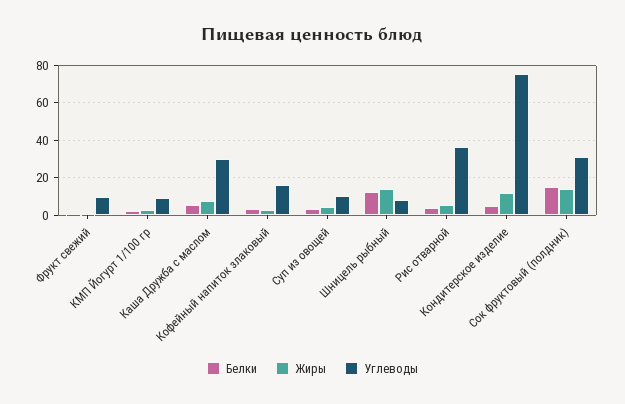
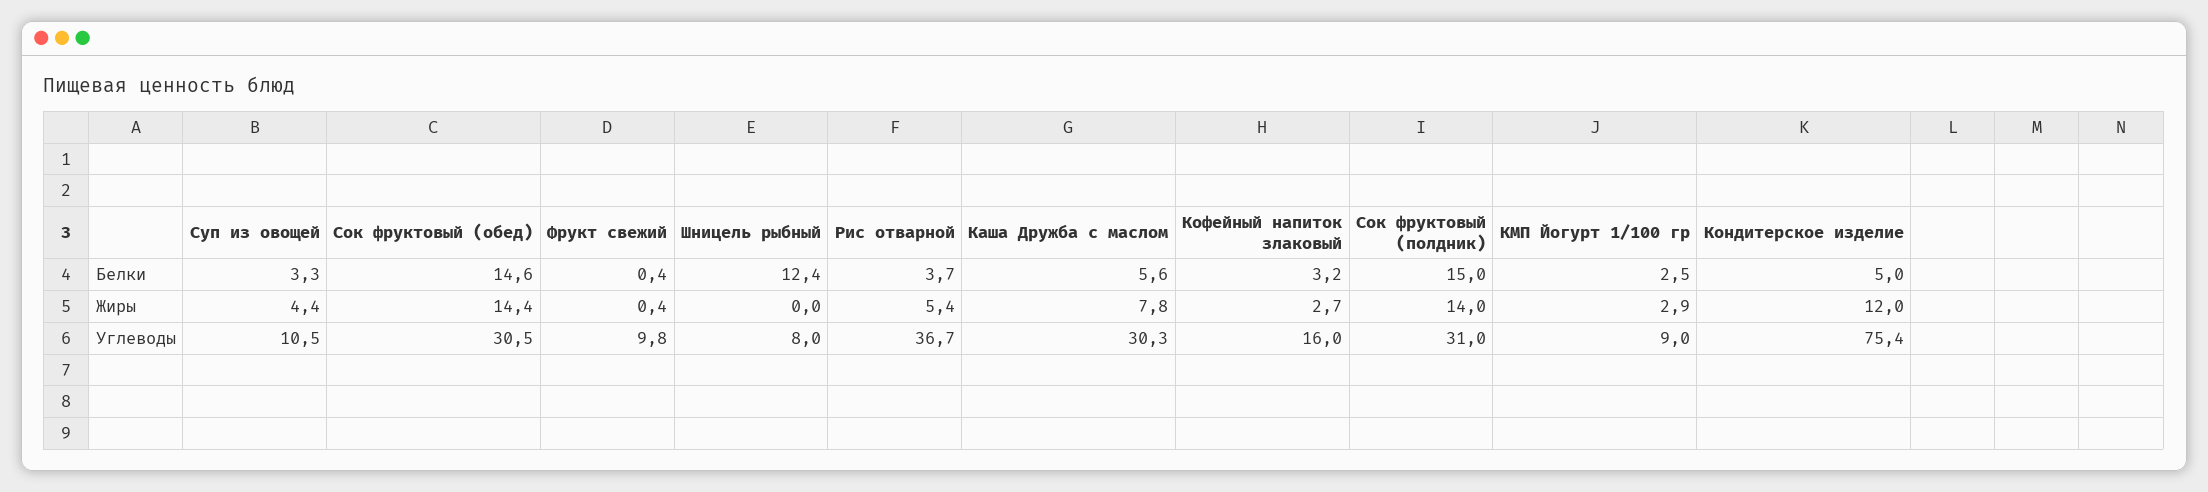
Жиры, Шницель рыбный: 15 -> 0
Белки, Сок фруктовый (обед): none -> 14.6
Жиры, Сок фруктовый (обед): none -> 14.4
Углеводы, Сок фруктовый (обед): none -> 30.5

